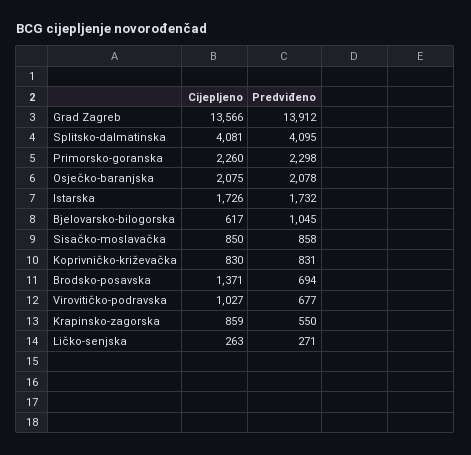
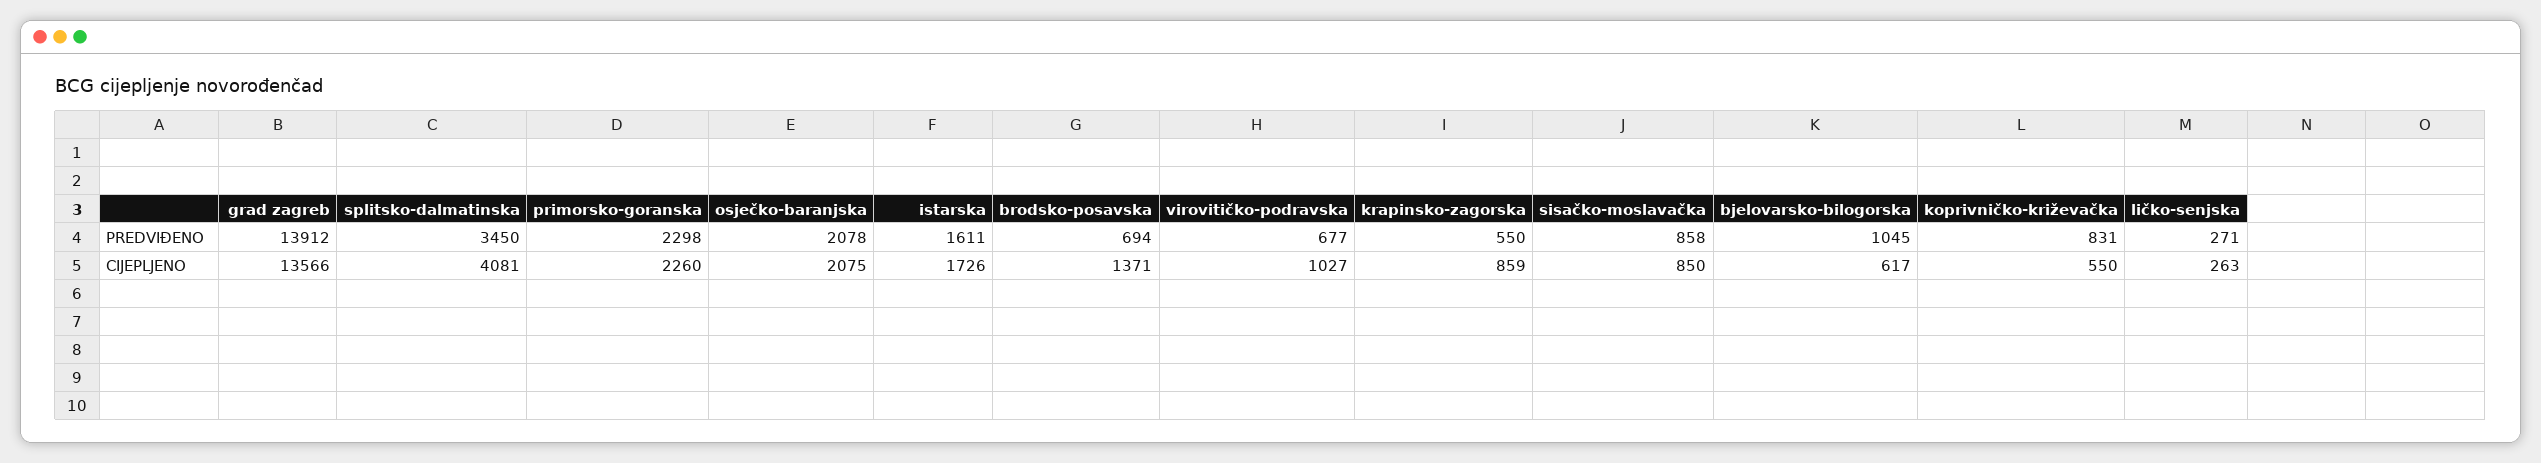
Predviđeno, Splitsko-dalmatinska: 4095 -> 3450
Predviđeno, Istarska: 1732 -> 1611
Cijepljeno, Koprivničko-križevačka: 830 -> 550

